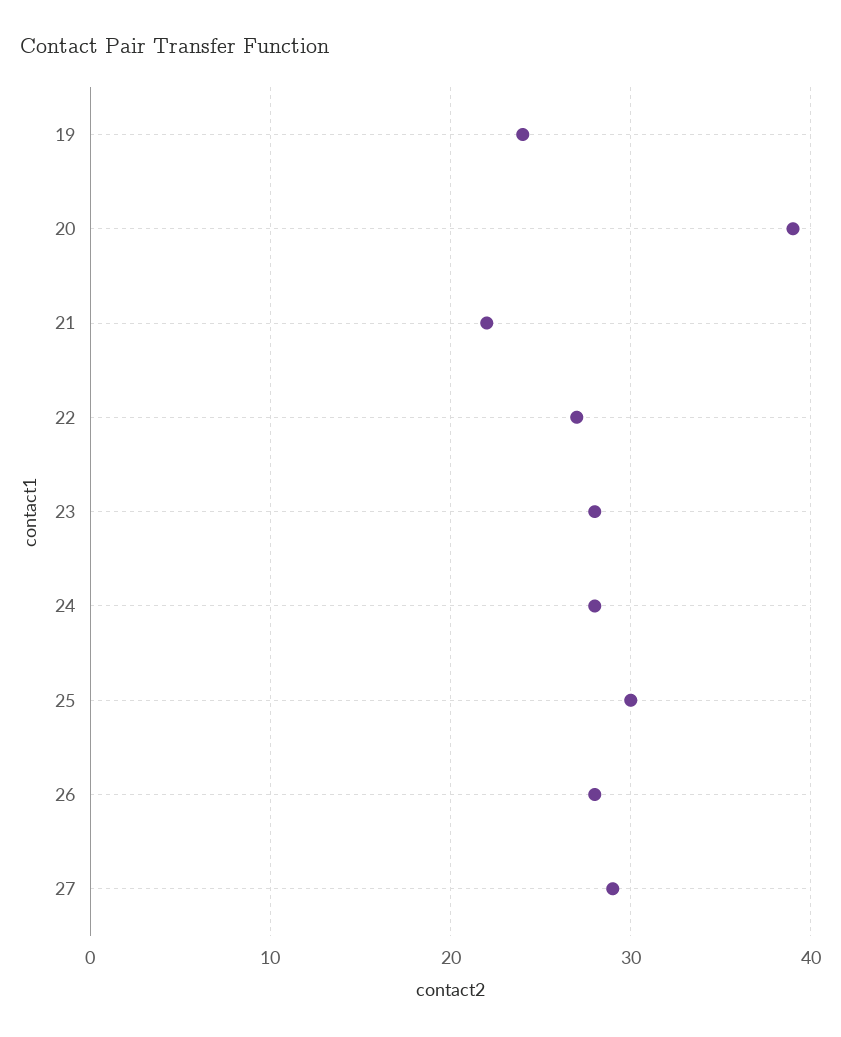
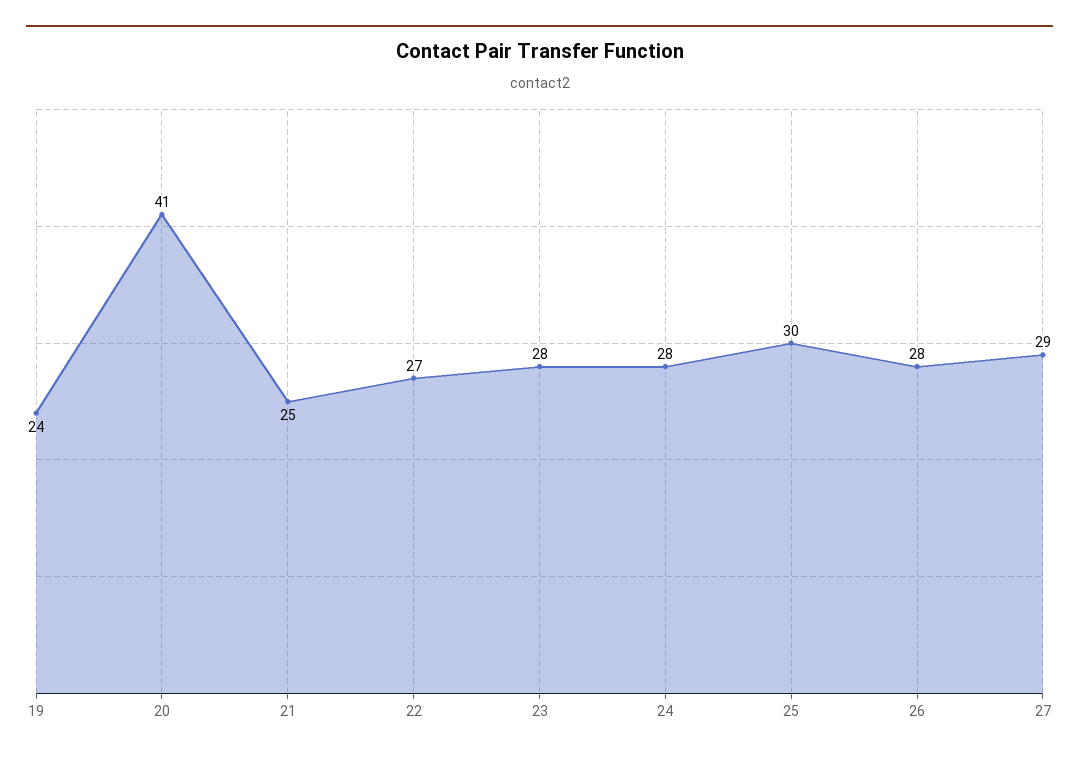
20: 39 -> 41
21: 22 -> 25

